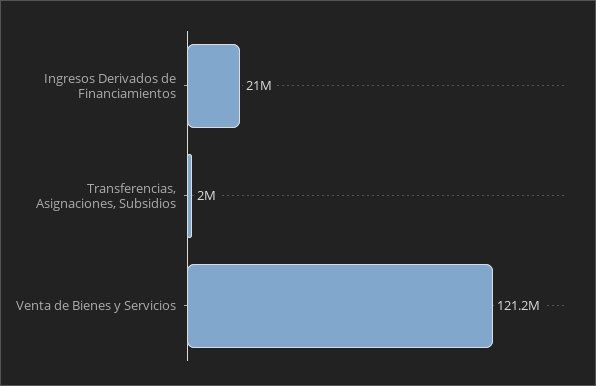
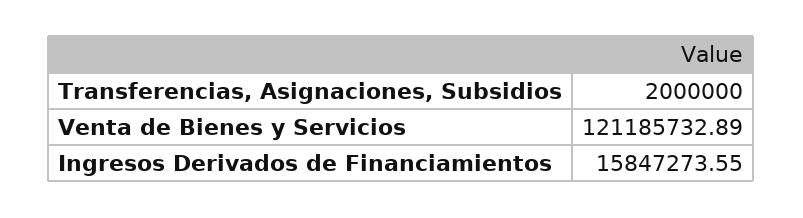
Ingresos Derivados de Financiamientos: 21000000 -> 15847273.55

